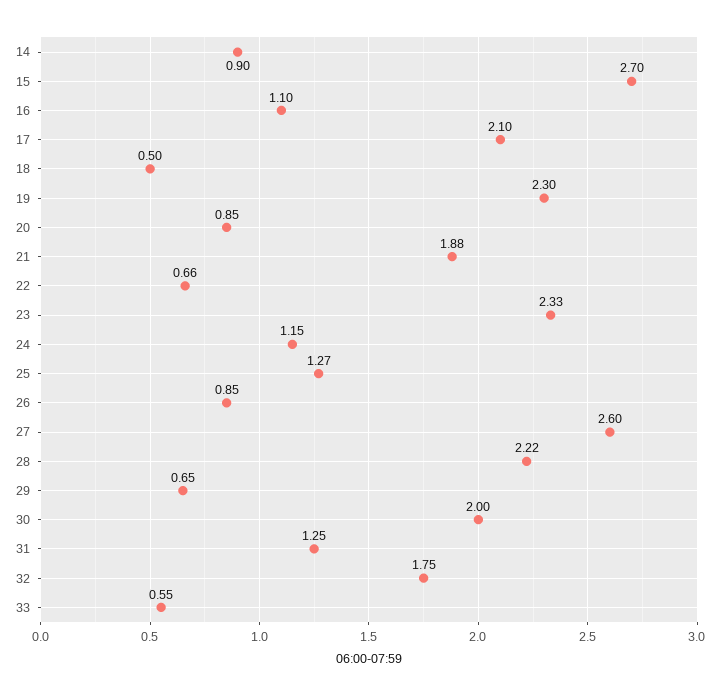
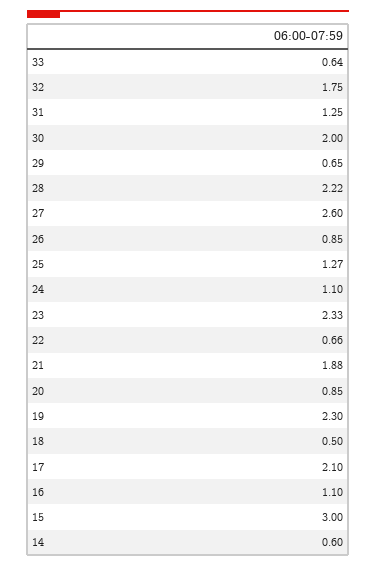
14: 0.9 -> 0.6
15: 2.7 -> 3
24: 1.15 -> 1.1
33: 0.55 -> 0.64

